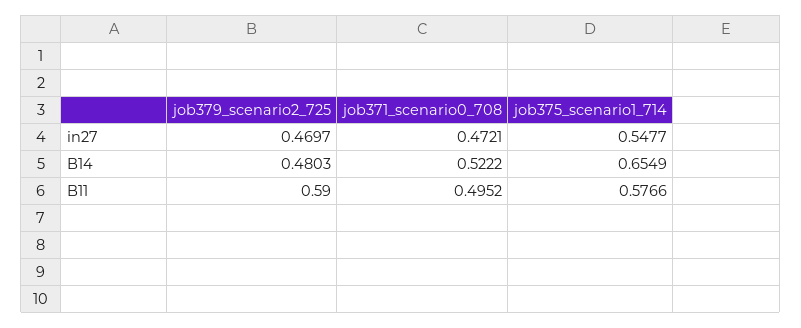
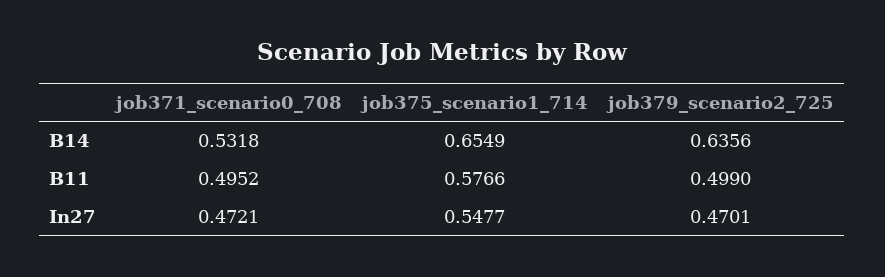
job379_scenario2_725, in27: 0.4697 -> 0.4701
job379_scenario2_725, B14: 0.4803 -> 0.6356
job371_scenario0_708, B14: 0.5222 -> 0.5318
job379_scenario2_725, B11: 0.59 -> 0.499

